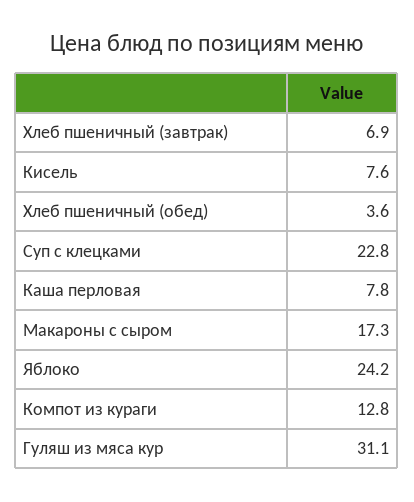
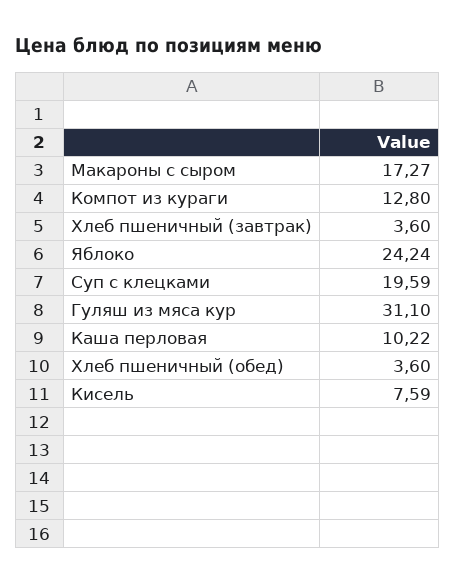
Хлеб пшеничный (завтрак): 6.9 -> 3.6
Суп с клецками: 22.8 -> 19.59
Каша перловая: 7.8 -> 10.22

